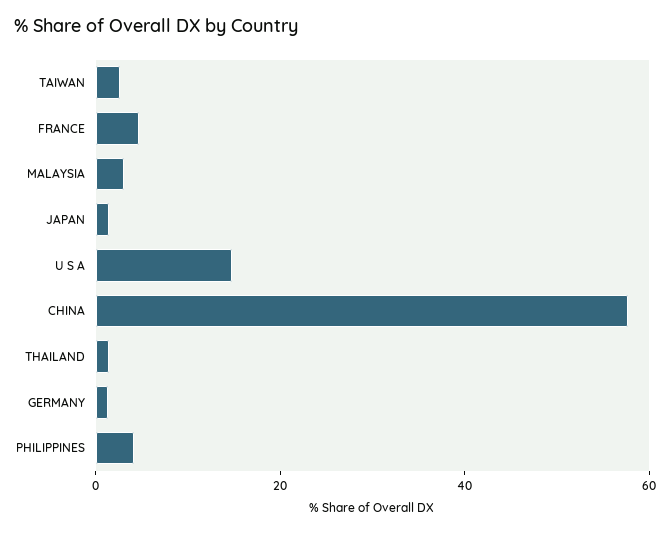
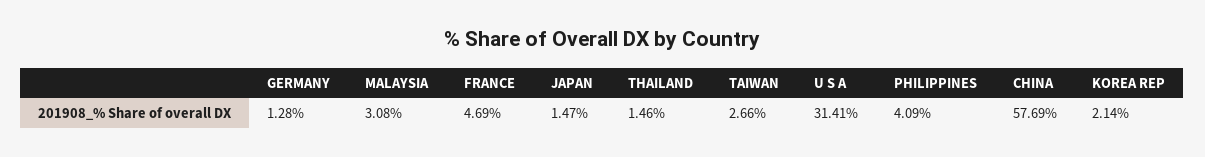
U S A: 15 -> 31.41
KOREA REP: none -> 2.14

